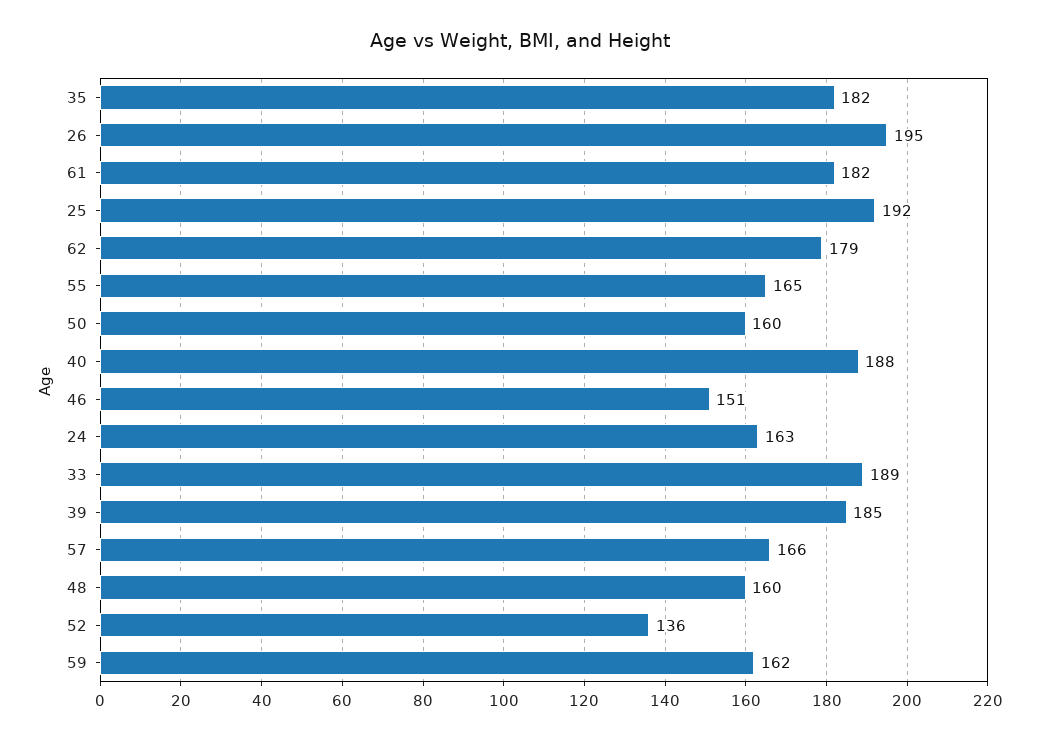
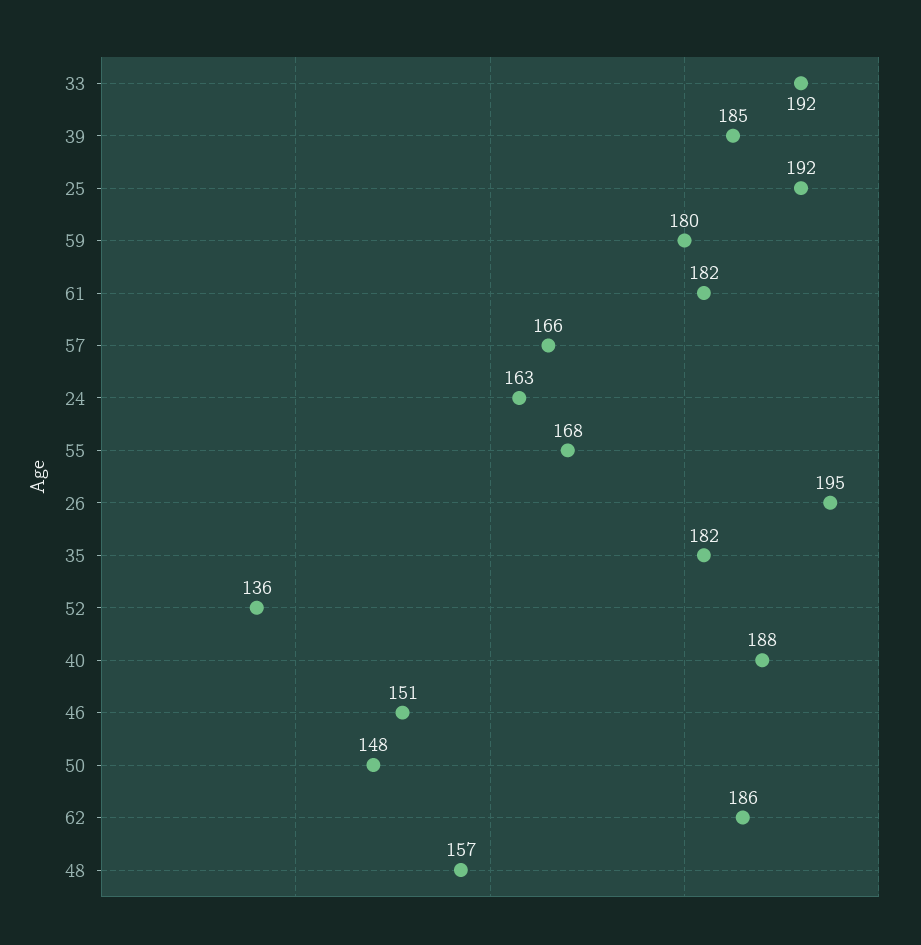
62: 179 -> 186
55: 165 -> 168
50: 160 -> 148
33: 189 -> 192
48: 160 -> 157
59: 162 -> 180

